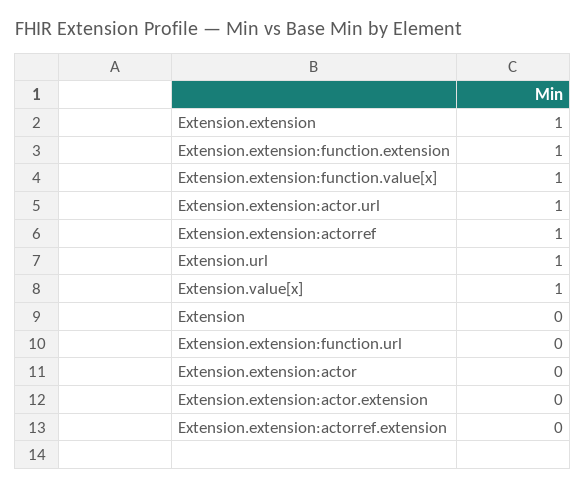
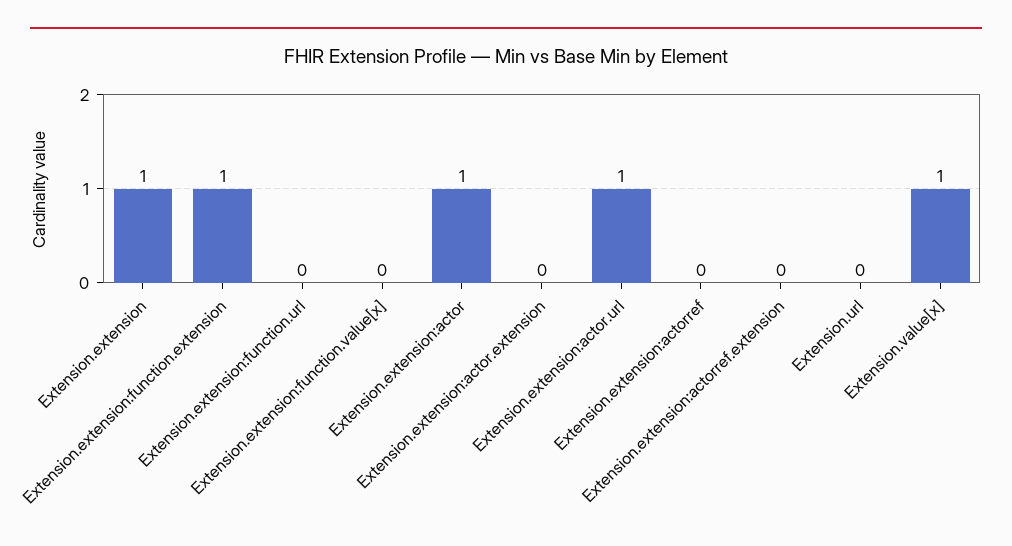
Extension.extension:function.value[x]: 1 -> 0
Extension.extension:actorref: 1 -> 0
Extension.url: 1 -> 0
Extension: 0 -> none
Extension.extension:actor: 0 -> 1

